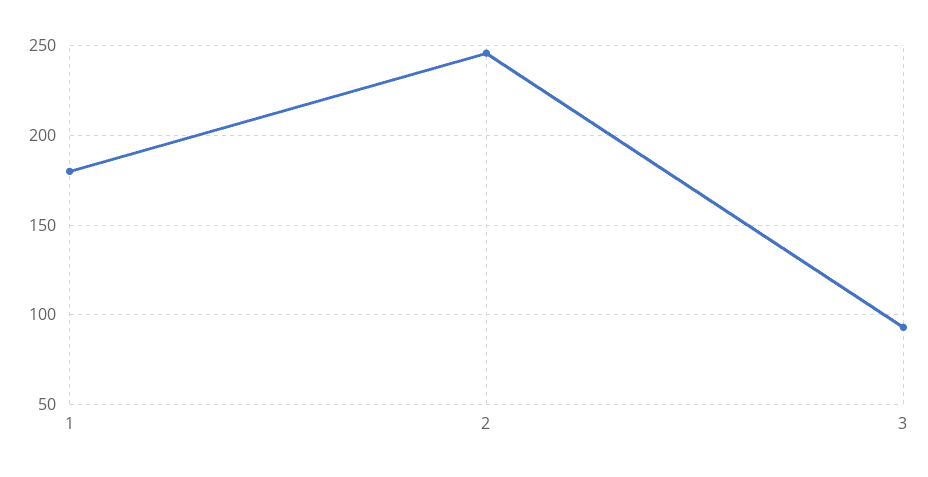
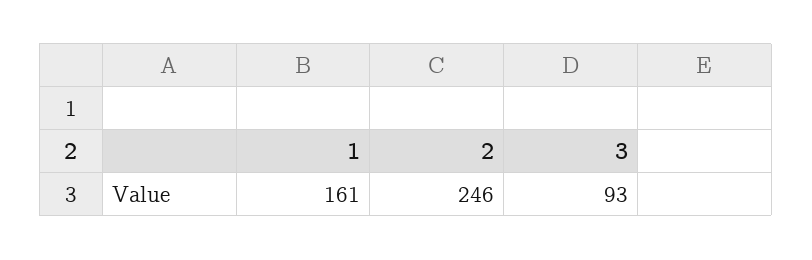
1: 180 -> 161

